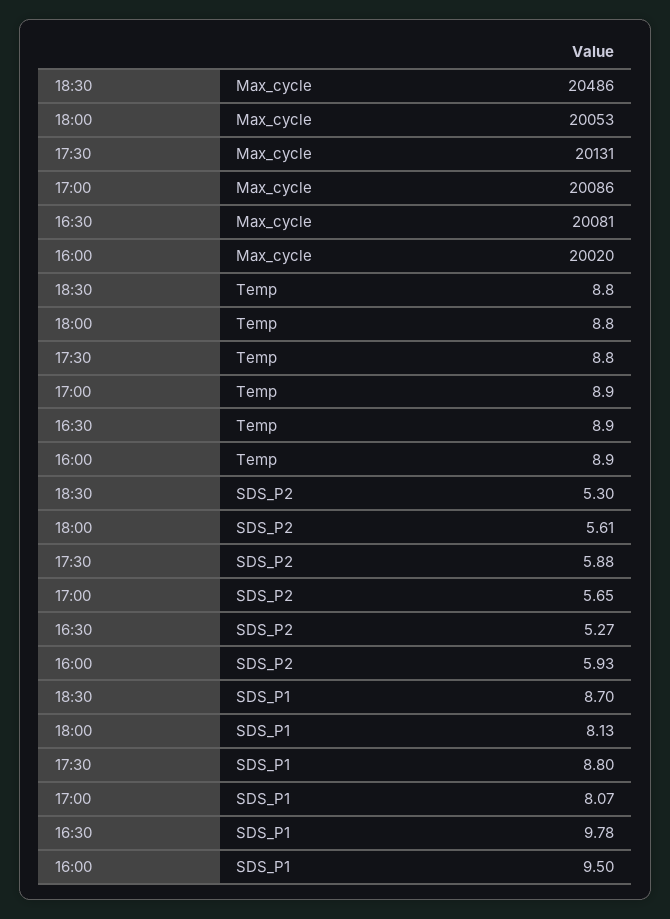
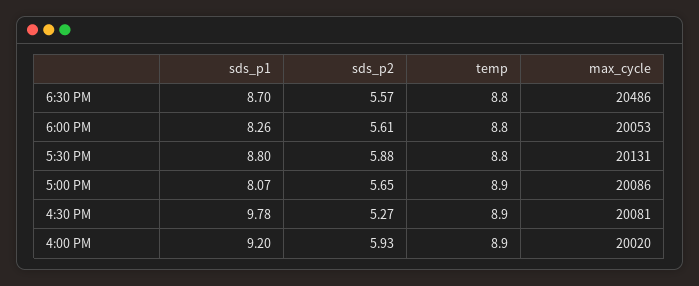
18:30, SDS_P2: 5.3 -> 5.57
18:00, SDS_P1: 8.13 -> 8.26
16:00, SDS_P1: 9.5 -> 9.2

